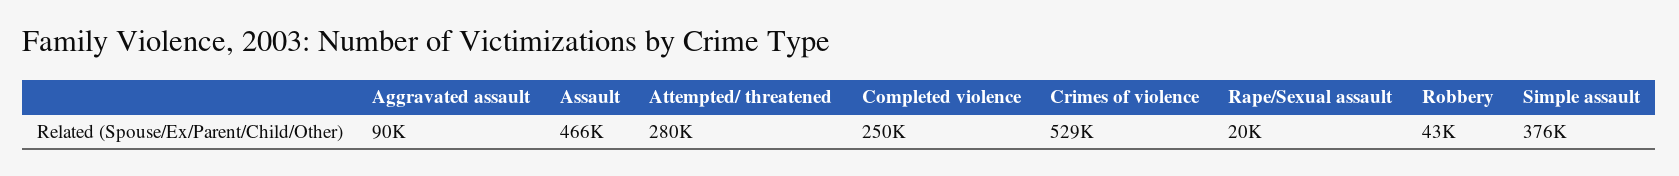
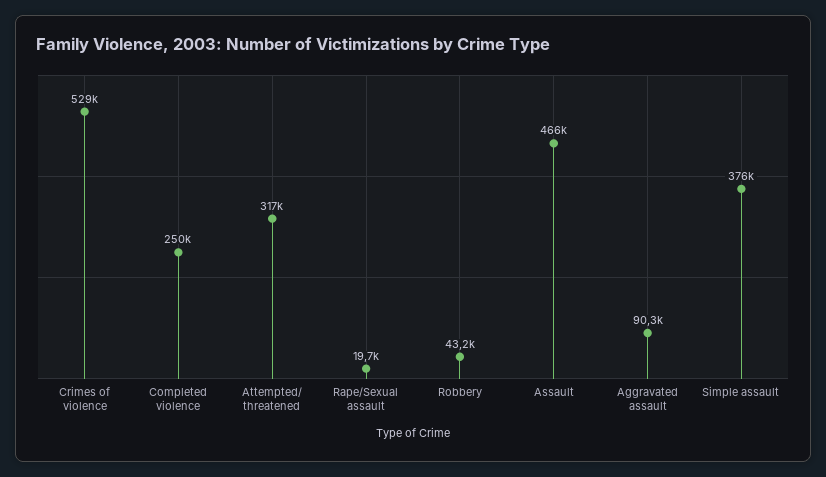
Attempted/ threatened: 280000 -> 317000

